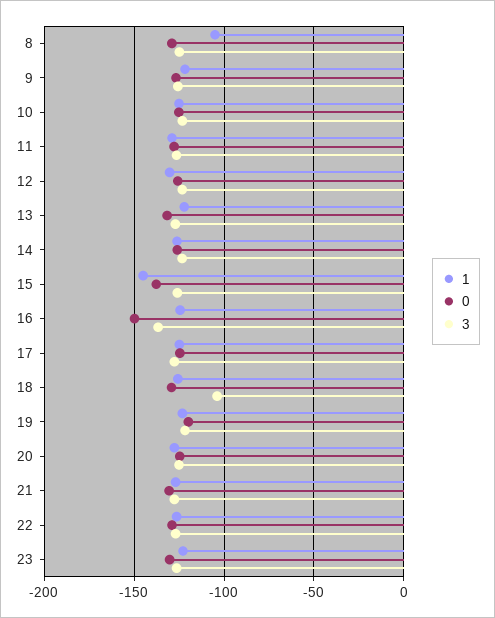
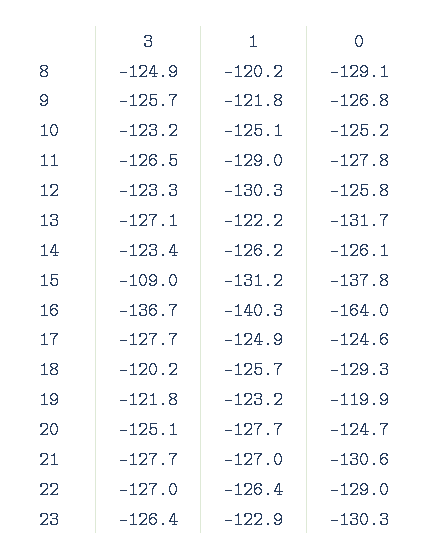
1, 8: -105 -> -120.2
1, 15: -145 -> -131.2
3, 15: -125 -> -109
1, 16: -125 -> -140.3
0, 16: -150 -> -164
3, 18: -105 -> -120.2

